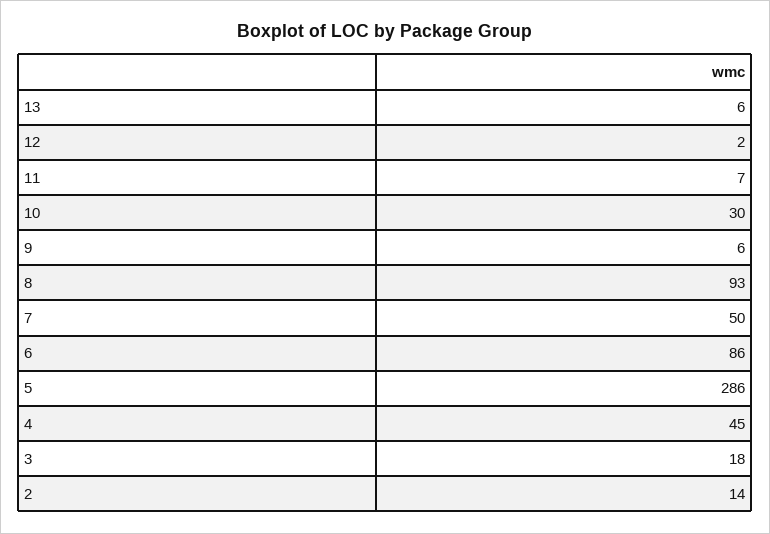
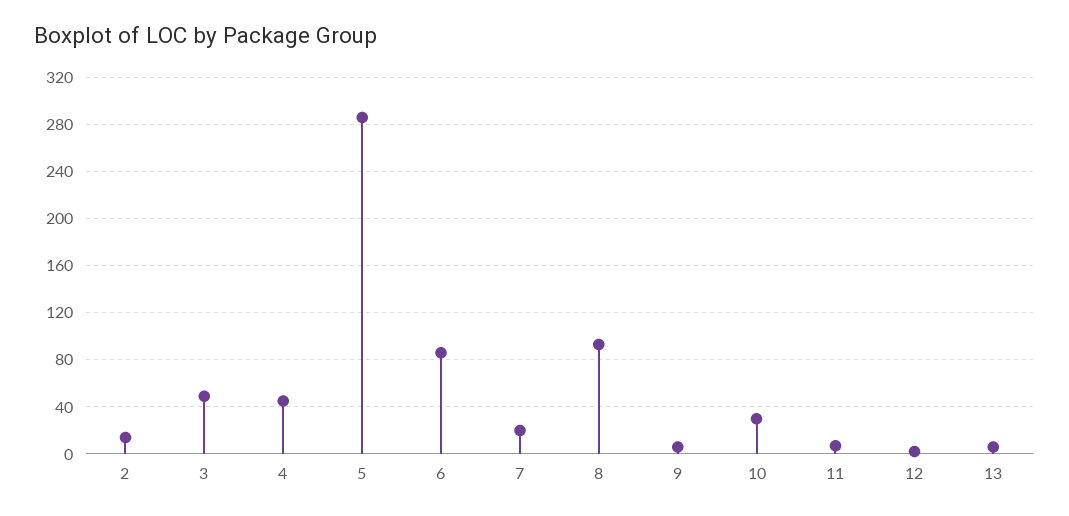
7: 50 -> 20
3: 18 -> 50

